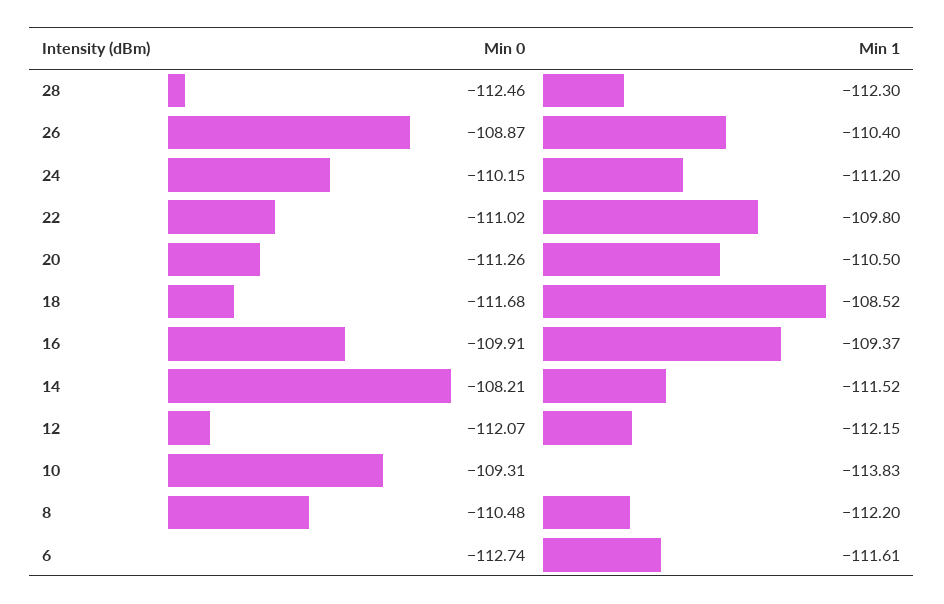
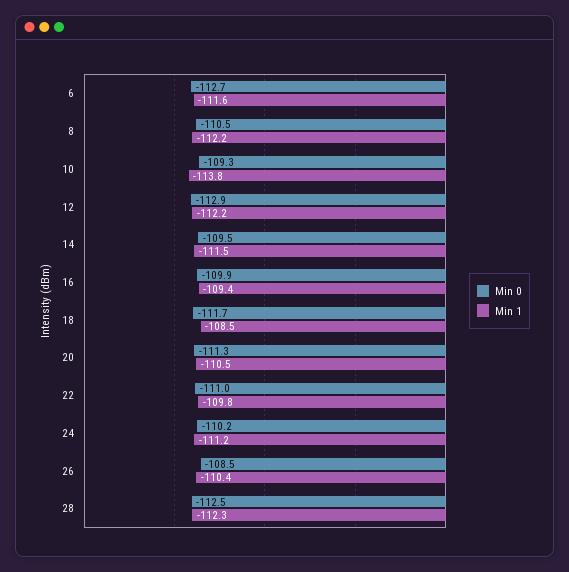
Min 0, 26: -108.87 -> -108.5
Min 0, 14: -108.21 -> -109.5
Min 0, 12: -112.07 -> -112.9

